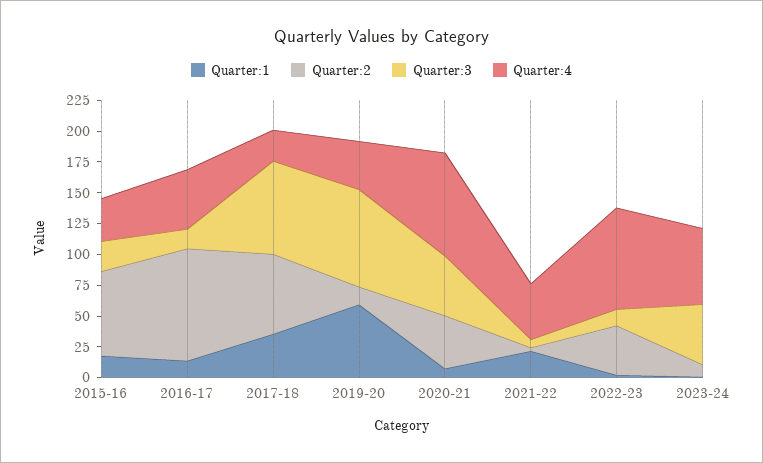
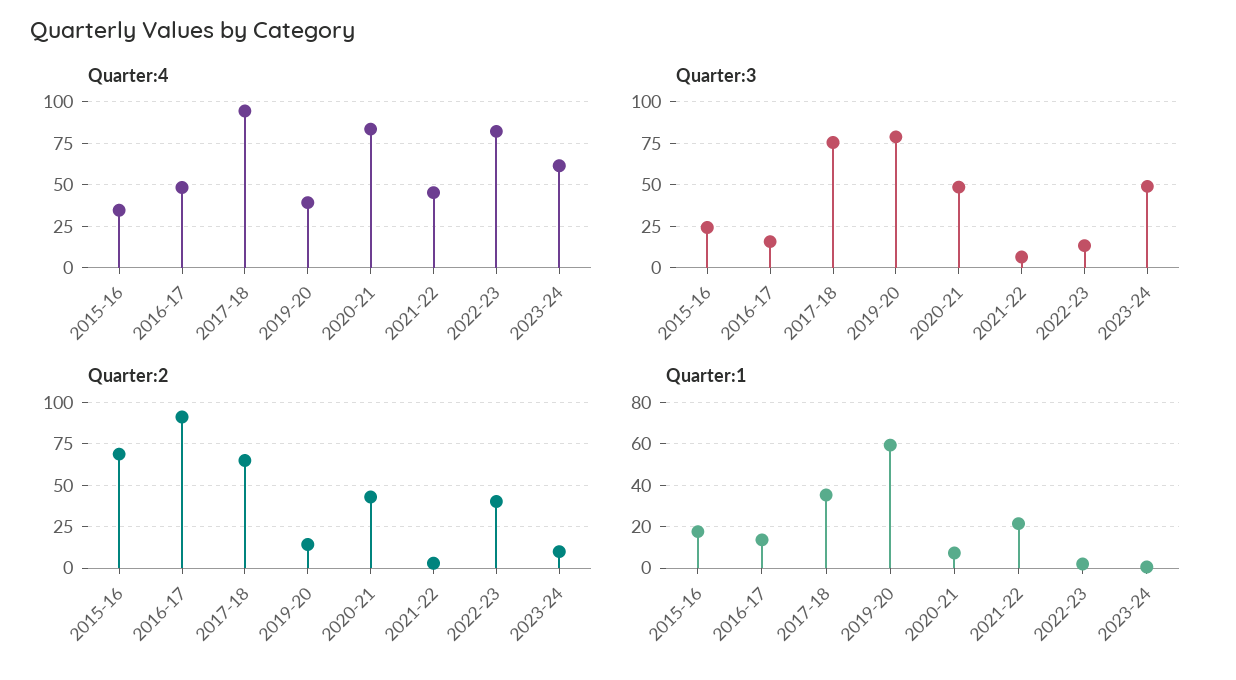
Quarter:4, 2017-18: 25 -> 95

